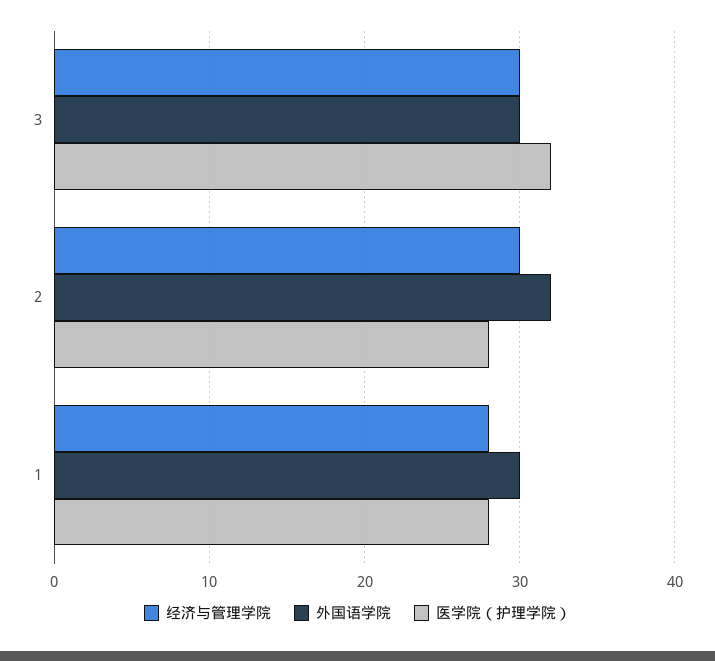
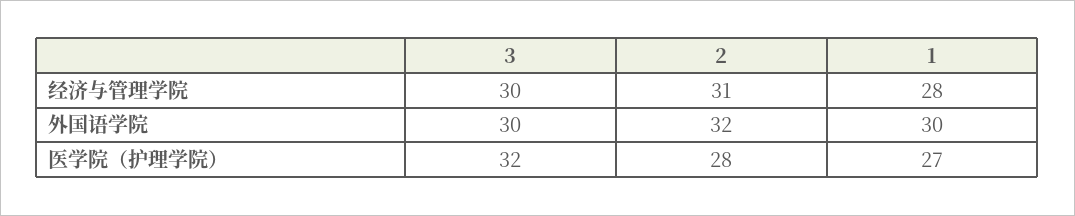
经济与管理学院, 2: 30 -> 31
医学院（护理学院）, 1: 28 -> 27

